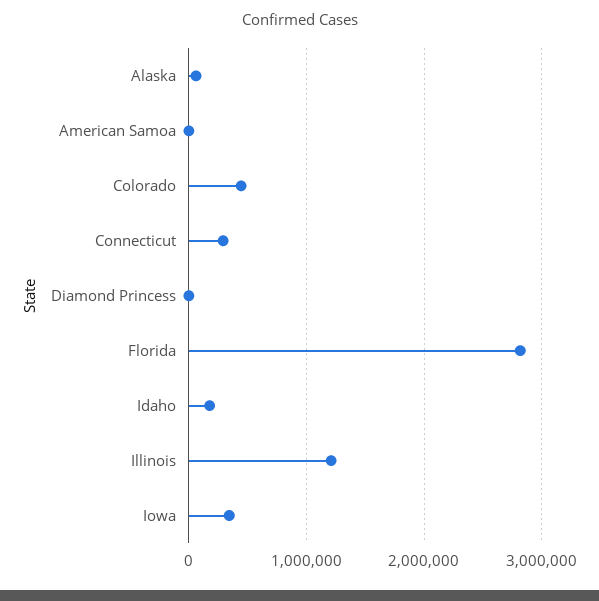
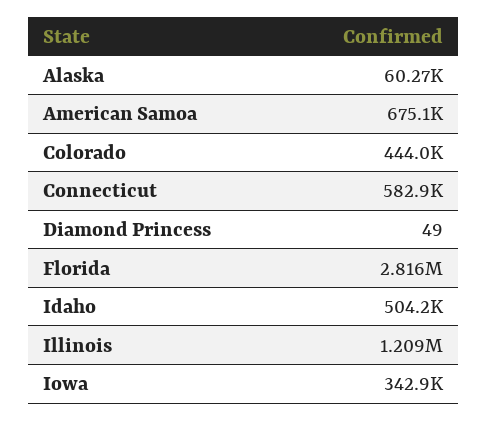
American Samoa: 0 -> 675100
Connecticut: 300000 -> 582900
Idaho: 200000 -> 504200

